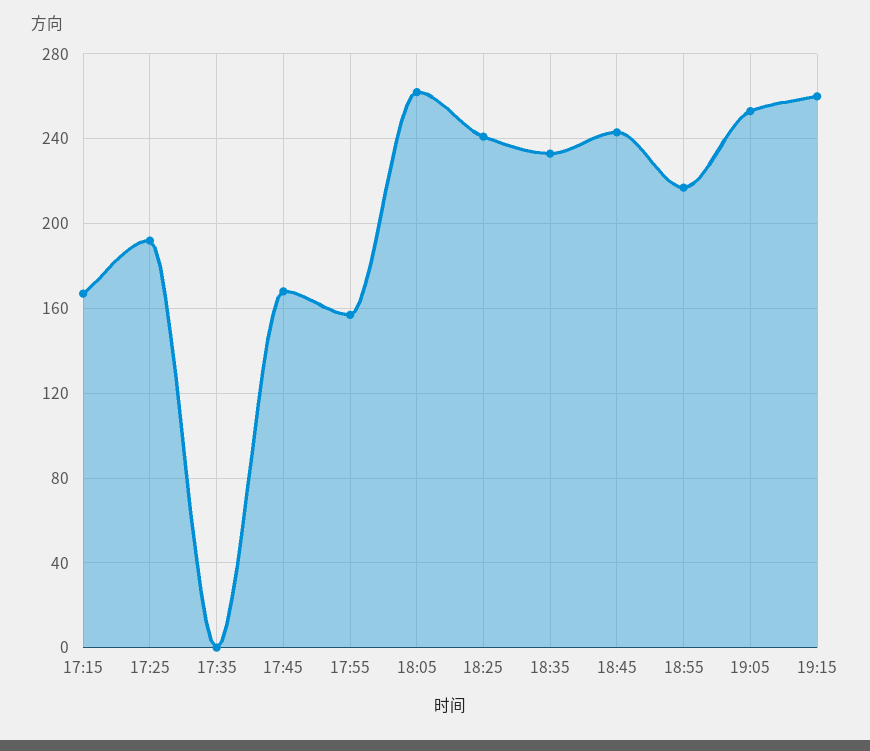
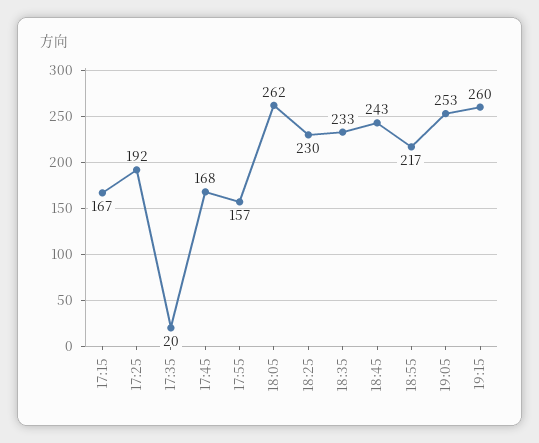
17:35: 0 -> 20
18:25: 240 -> 230

